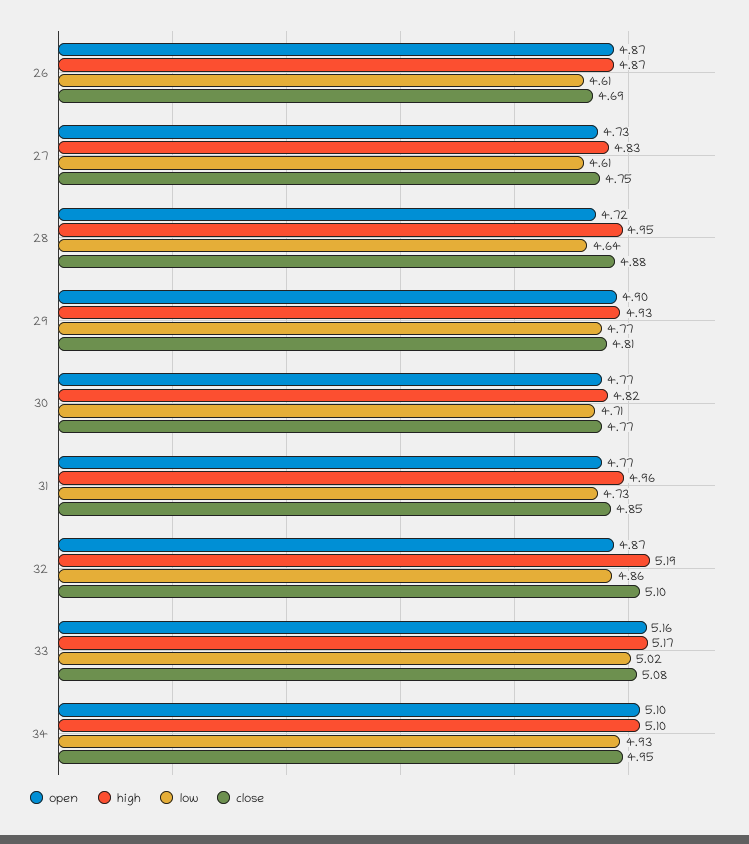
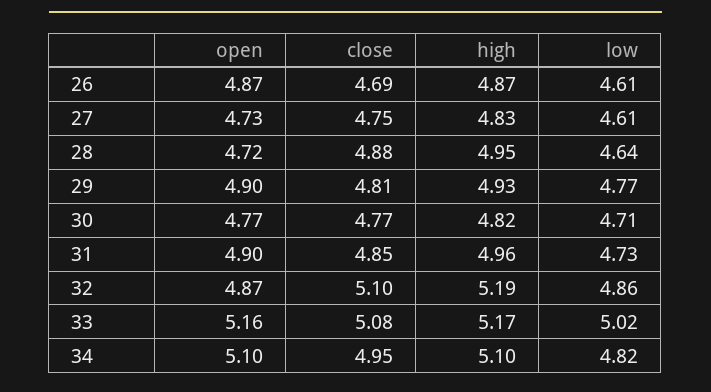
open, 31: 4.77 -> 4.9
low, 34: 4.93 -> 4.82

